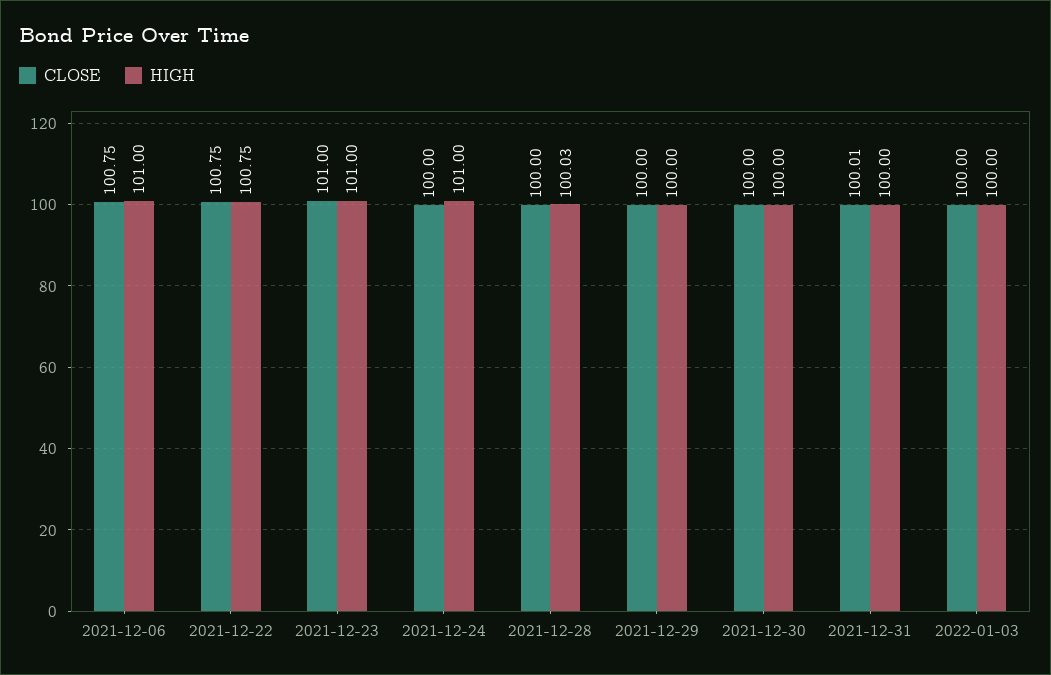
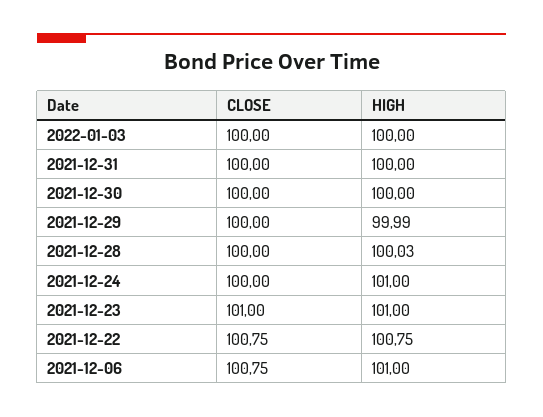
HIGH, 2021-12-29: 100 -> 99.99
CLOSE, 2021-12-31: 100.01 -> 100

